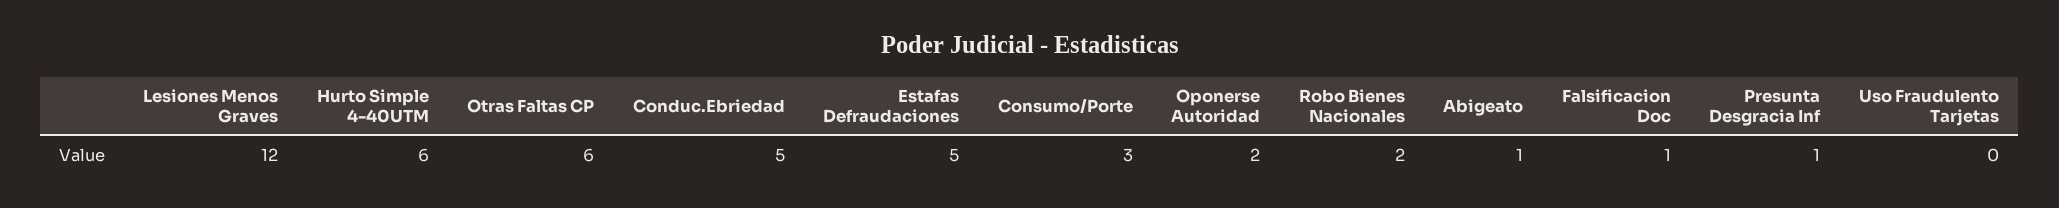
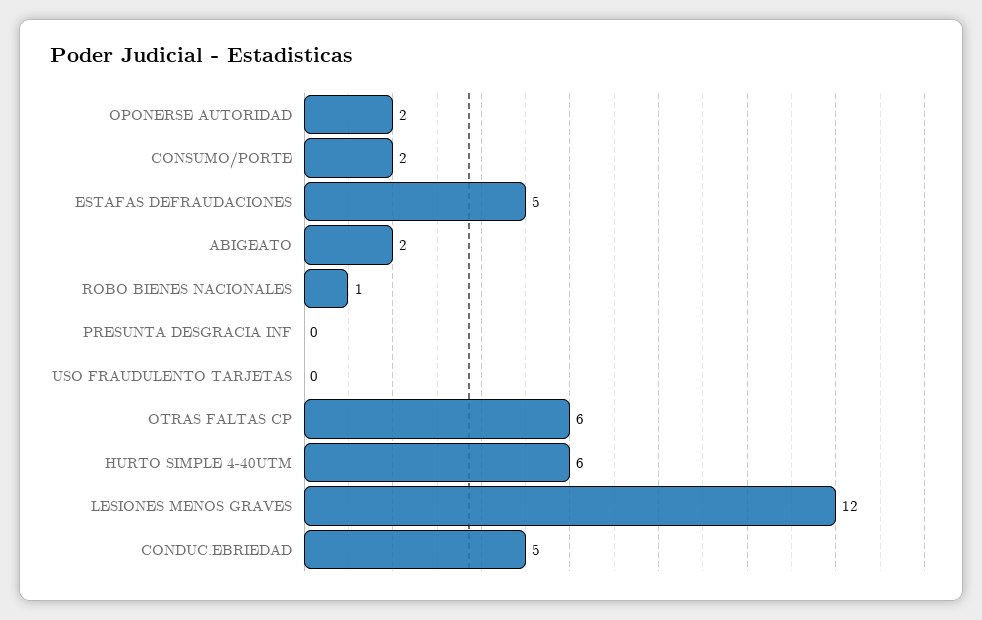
Consumo/Porte: 3 -> 2
Robo Bienes Nacionales: 2 -> 1
Abigeato: 1 -> 2
Falsificacion Doc: 1 -> none
Presunta Desgracia Inf: 1 -> 0

